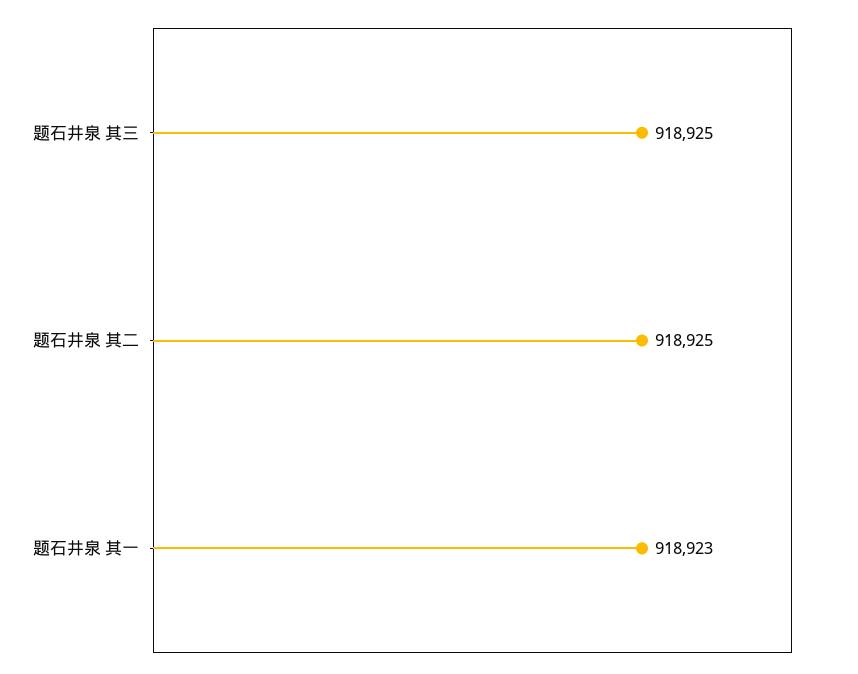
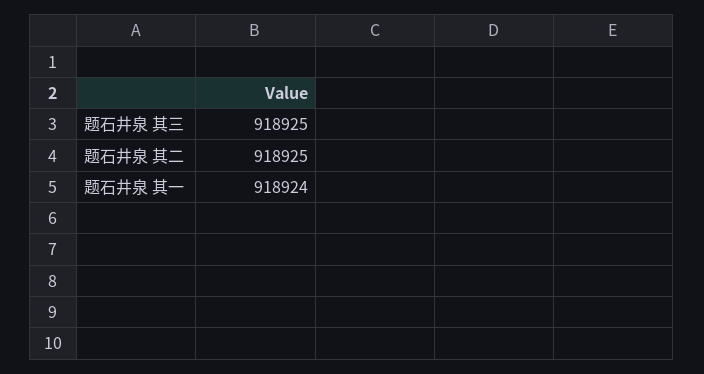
题石井泉 其一: 918923 -> 918924

